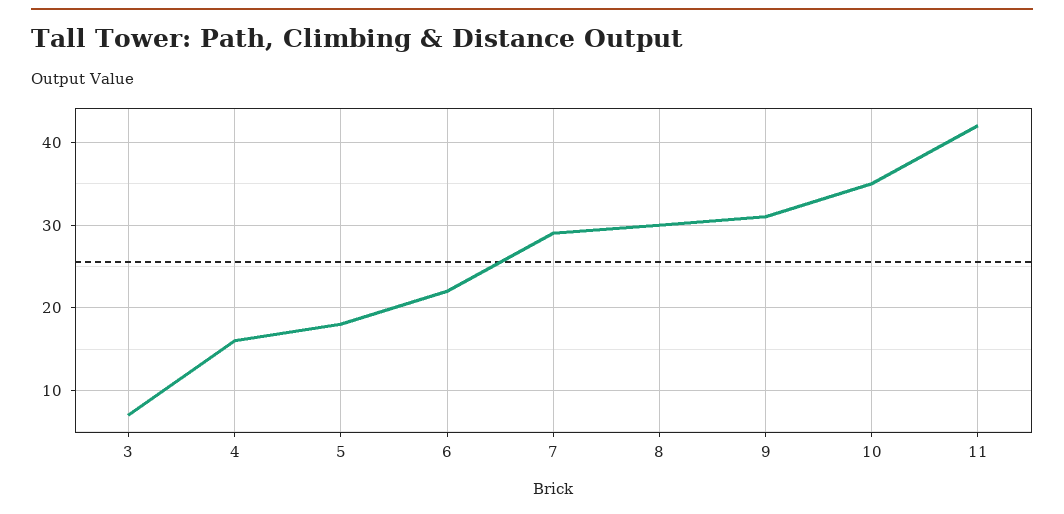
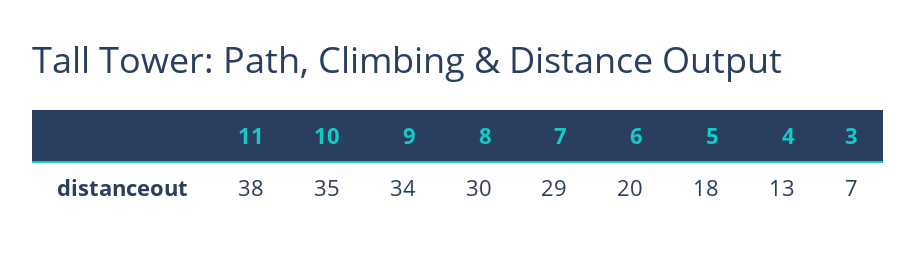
4: 16 -> 13
6: 22 -> 20
9: 31 -> 34
11: 42 -> 38

